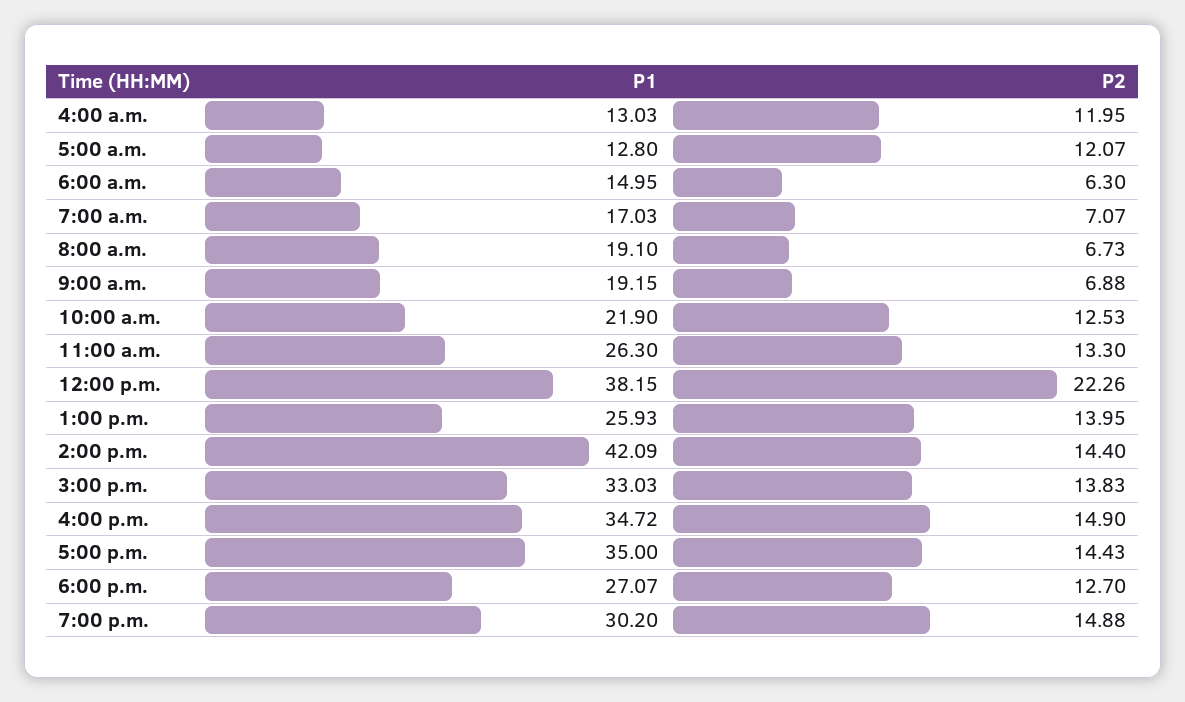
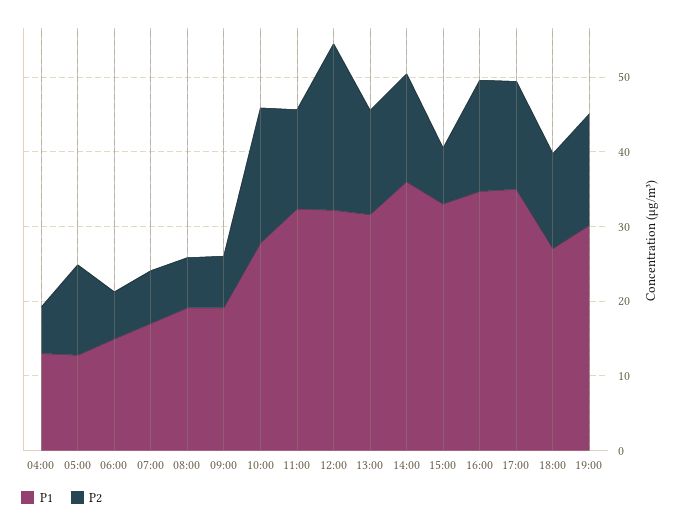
P2, 4:00 a.m.: 11.95 -> 6
P1, 10:00 a.m.: 21.9 -> 28
P2, 10:00 a.m.: 12.53 -> 18
P1, 11:00 a.m.: 26.3 -> 32
P1, 12:00 p.m.: 38.15 -> 32
P1, 1:00 p.m.: 25.93 -> 32
P1, 2:00 p.m.: 42.09 -> 36
P2, 3:00 p.m.: 13.83 -> 8

